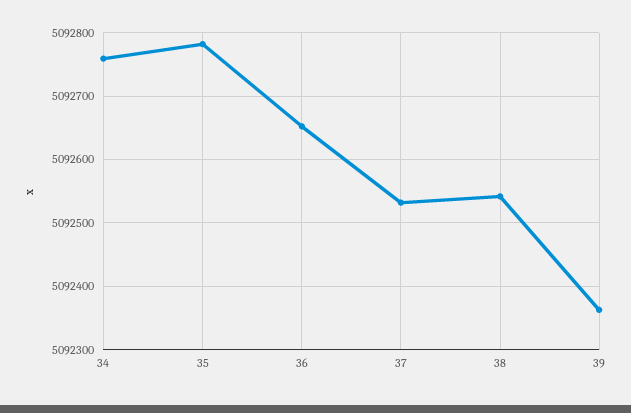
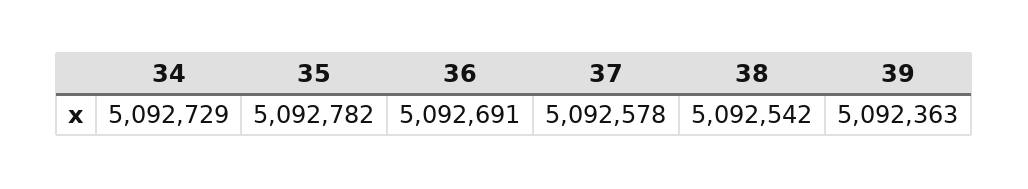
34: 5092760 -> 5092729
36: 5092650 -> 5092691
37: 5092530 -> 5092578

